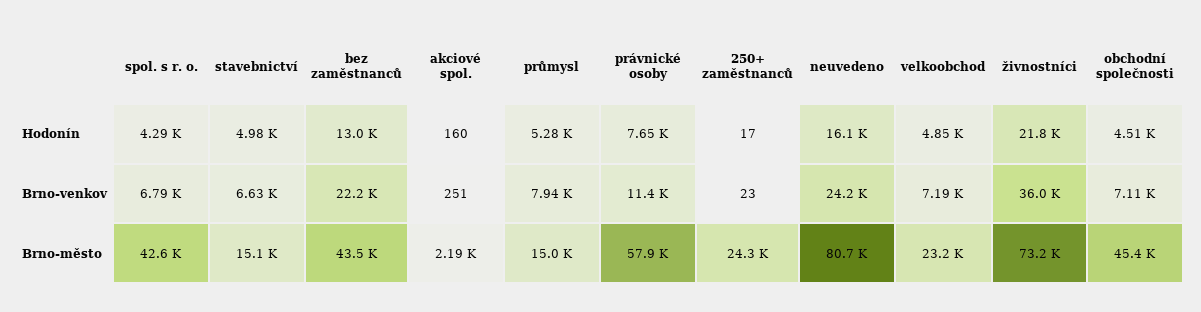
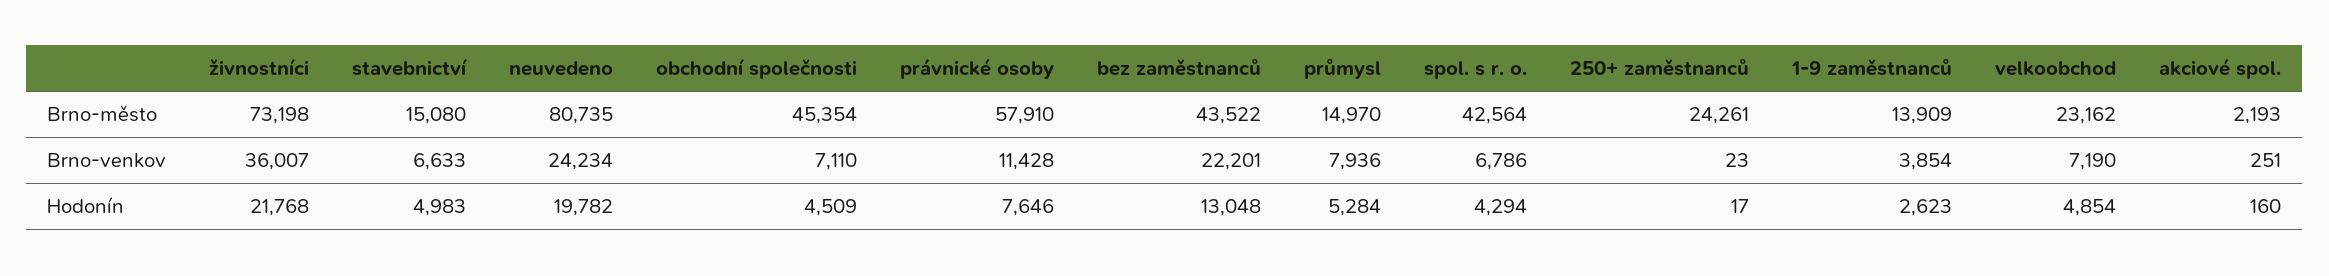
neuvedeno, Hodonín: 16100 -> 19782
1-9 zaměstnanců, Brno-město: none -> 13909
1-9 zaměstnanců, Brno-venkov: none -> 3854
1-9 zaměstnanců, Hodonín: none -> 2623

